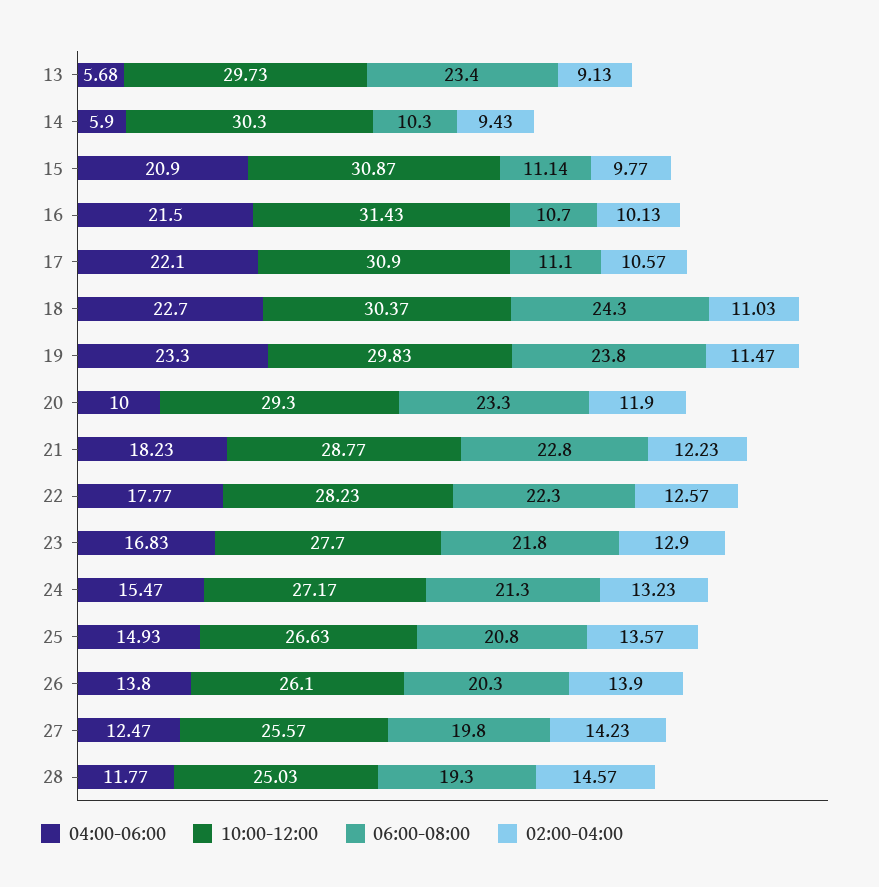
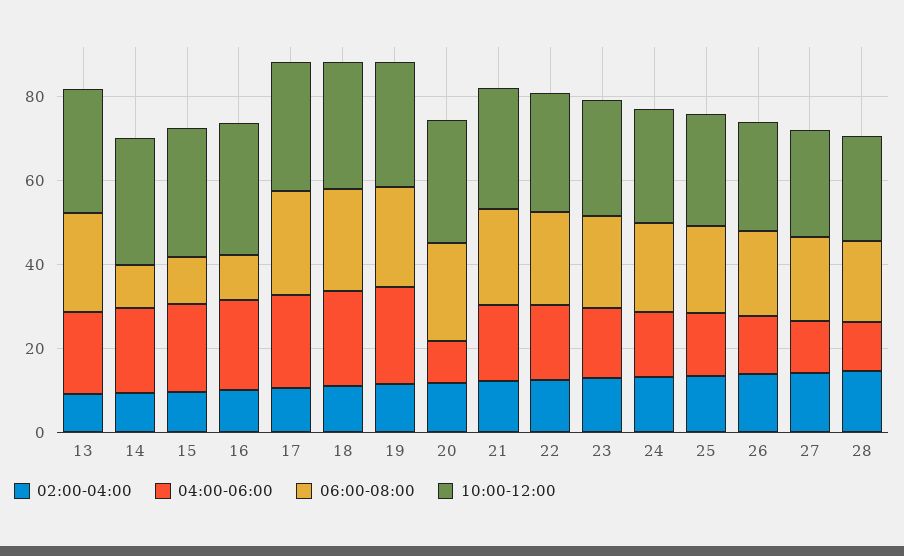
04:00-06:00, 13: 5.68 -> 20
04:00-06:00, 14: 5.9 -> 20
06:00-08:00, 17: 11.1 -> 25

